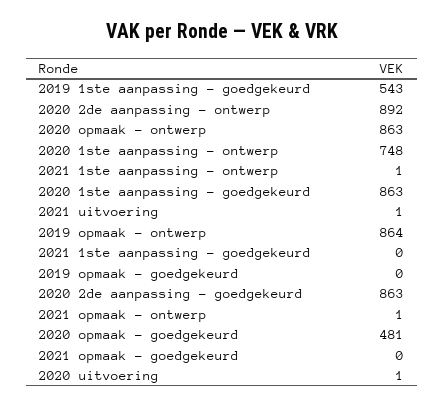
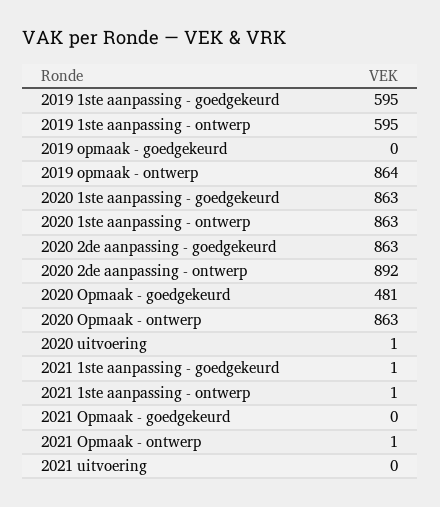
2019 1ste aanpassing - goedgekeurd: 543 -> 595
2020 1ste aanpassing - ontwerp: 748 -> 863
2021 uitvoering: 1 -> 0
2021 1ste aanpassing - goedgekeurd: 0 -> 1
2019 1ste aanpassing - ontwerp: none -> 595

